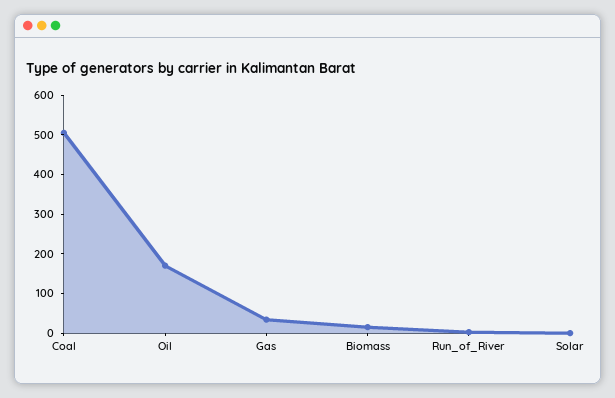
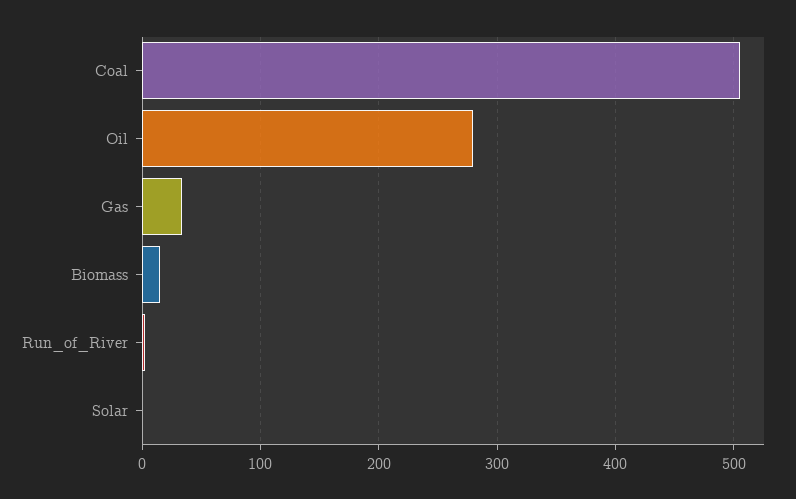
Oil: 175 -> 280

